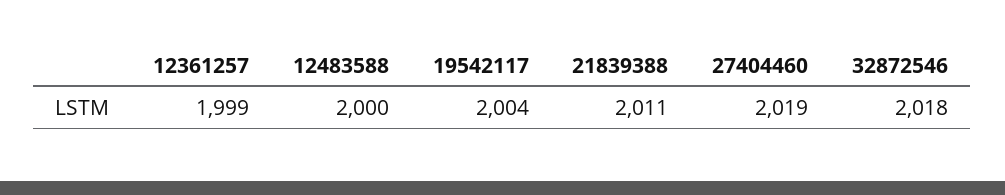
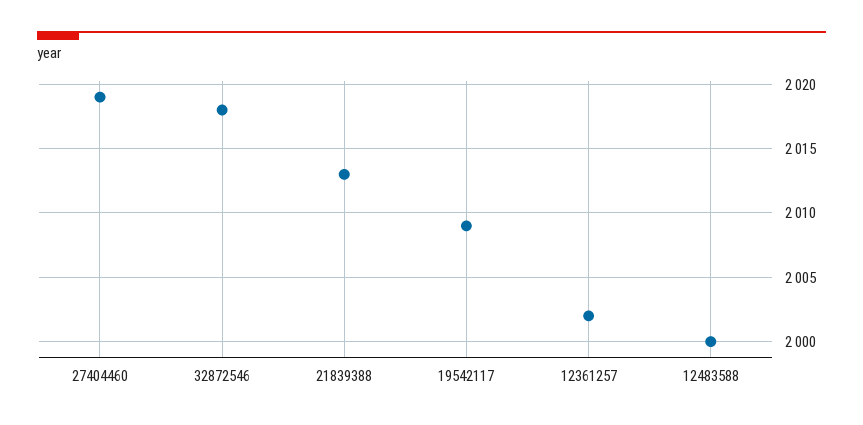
12361257: 1999 -> 2002
19542117: 2004 -> 2009
21839388: 2011 -> 2013

